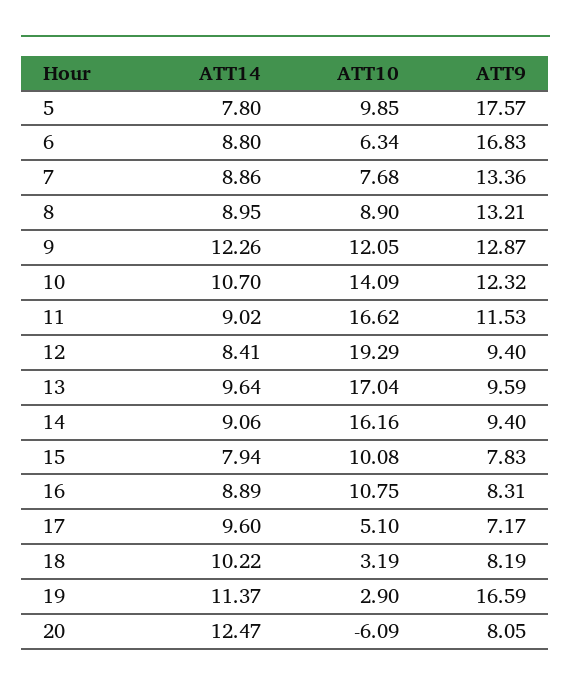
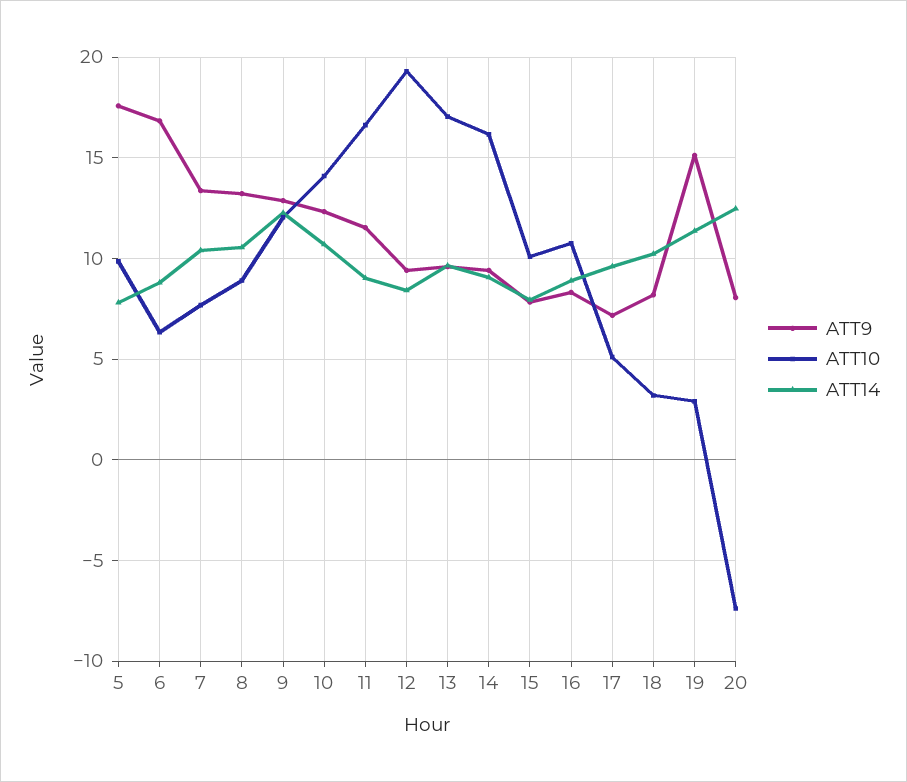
ATT14, 7: 8.86 -> 10.5
ATT14, 8: 8.95 -> 10.5
ATT9, 19: 16.59 -> 15
ATT10, 20: -6.09 -> -7.5

